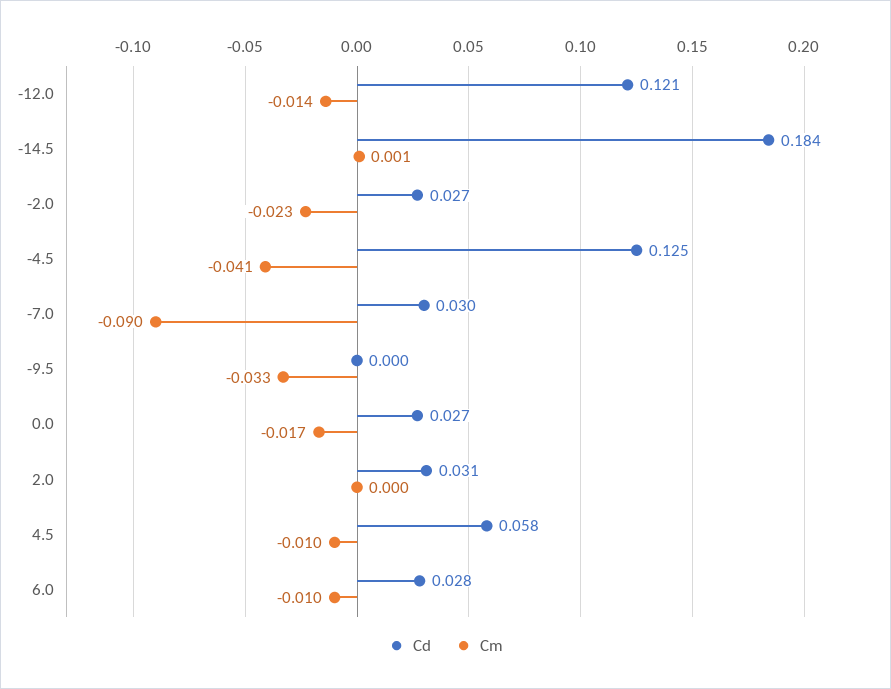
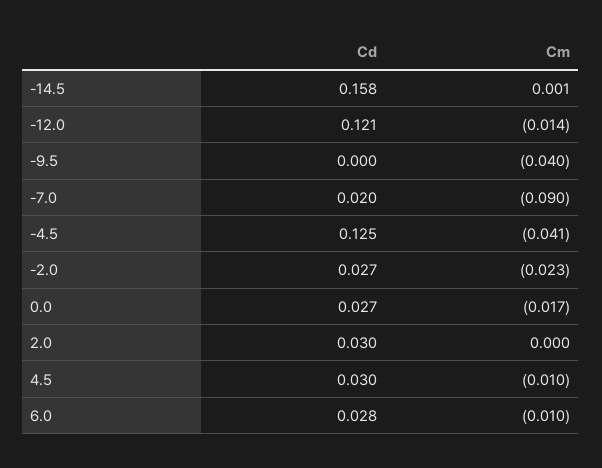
Cd, -14.5: 0.184 -> 0.158
Cd, -7.0: 0.03 -> 0.02
Cm, -9.5: -0.033 -> -0.04
Cd, 2.0: 0.031 -> 0.03
Cd, 4.5: 0.058 -> 0.03

